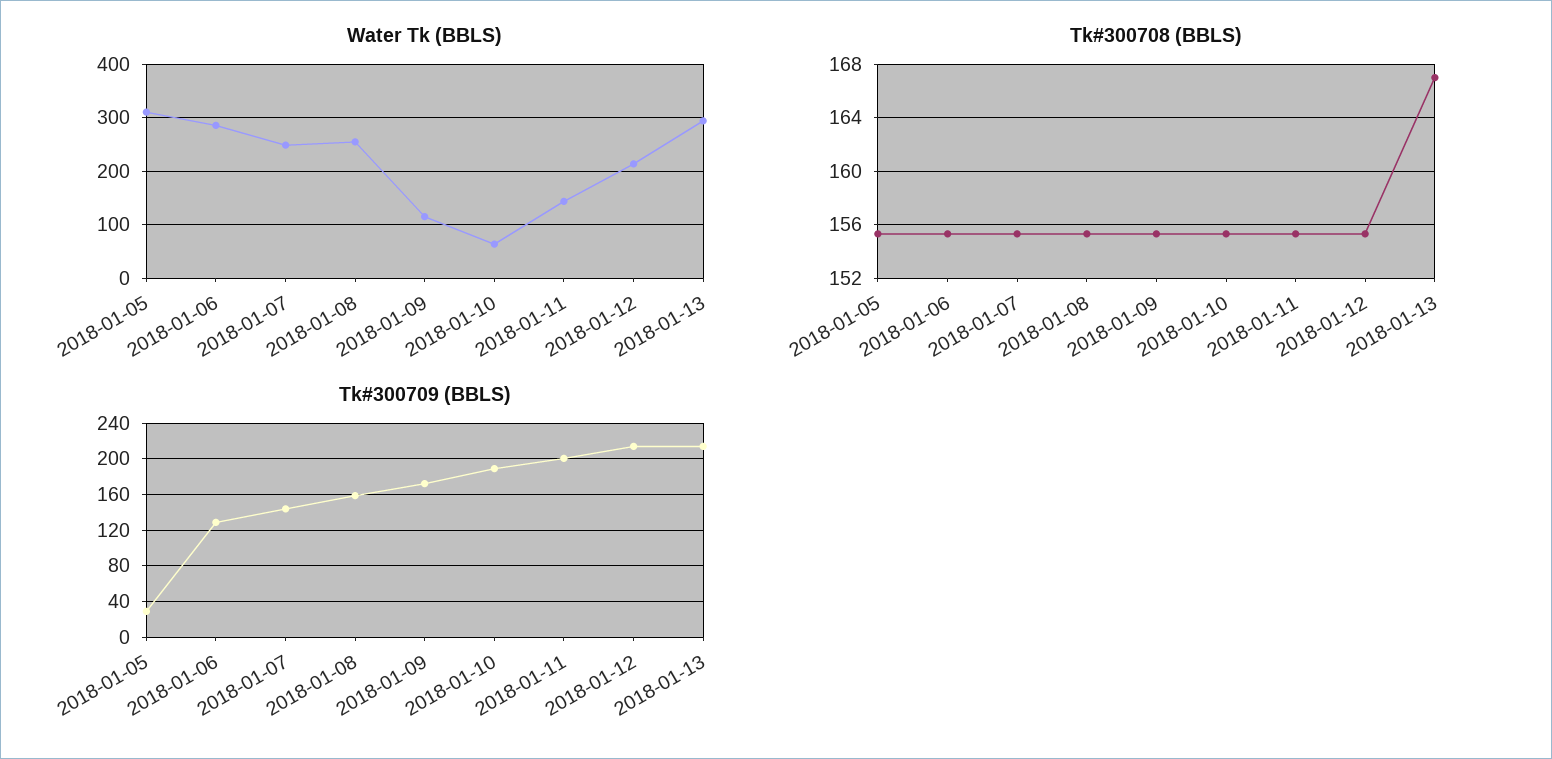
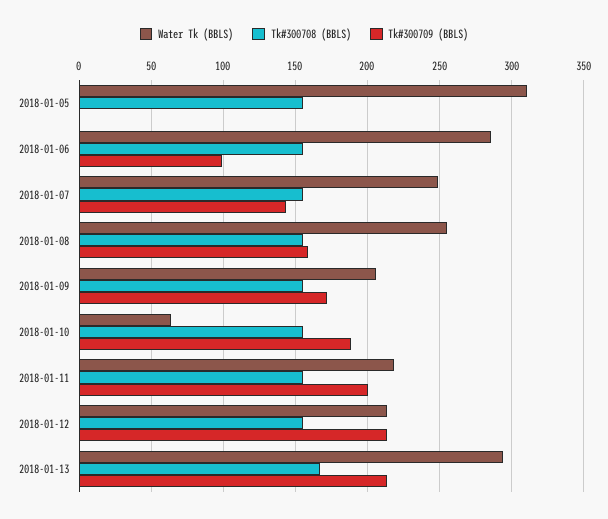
Water Tk (BBLS), 2018-01-09: 120 -> 205
Water Tk (BBLS), 2018-01-11: 140 -> 220
Tk#300709 (BBLS), 2018-01-05: 30 -> 0
Tk#300709 (BBLS), 2018-01-06: 130 -> 100

